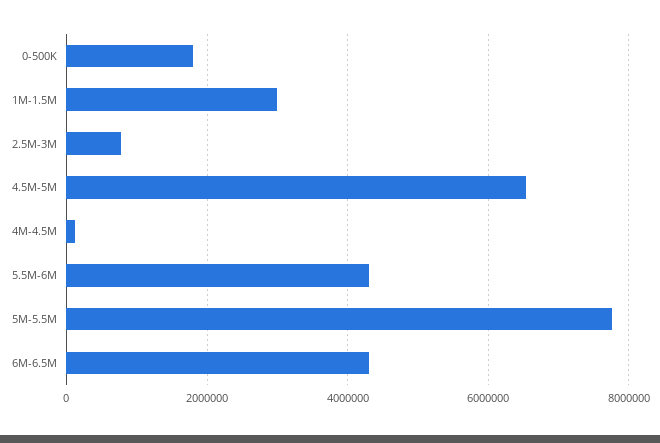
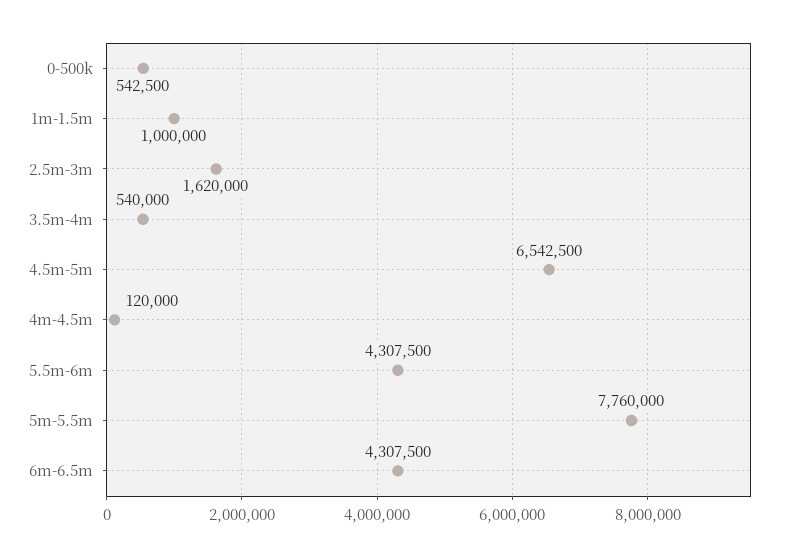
0-500K: 1800000 -> 542500
1M-1.5M: 3000000 -> 1000000
2.5M-3M: 800000 -> 1620000
3.5m-4m: none -> 540000

